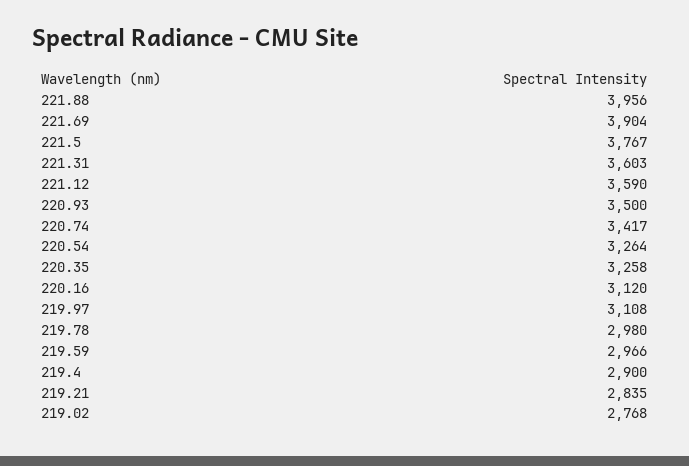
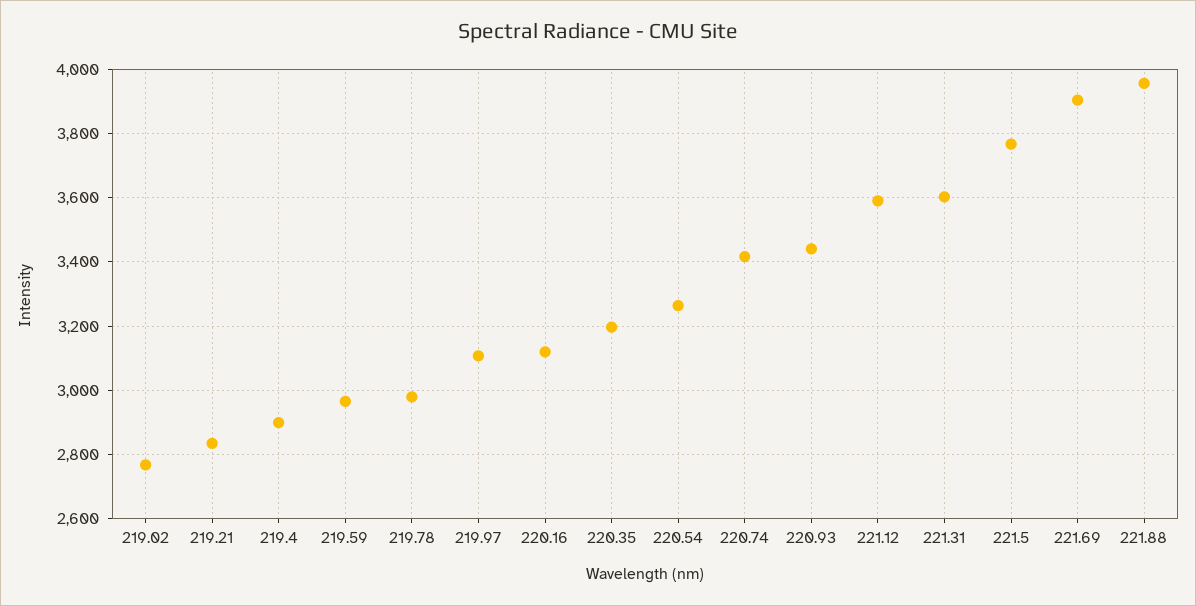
220.93: 3500 -> 3440
220.35: 3258 -> 3200

